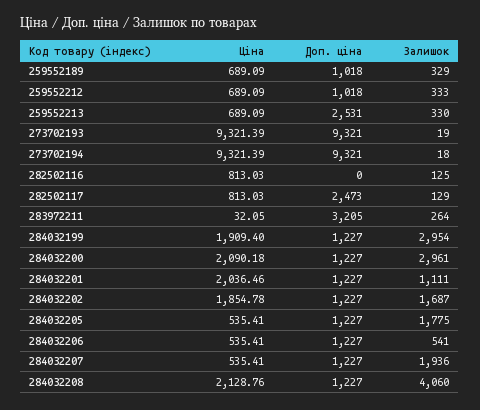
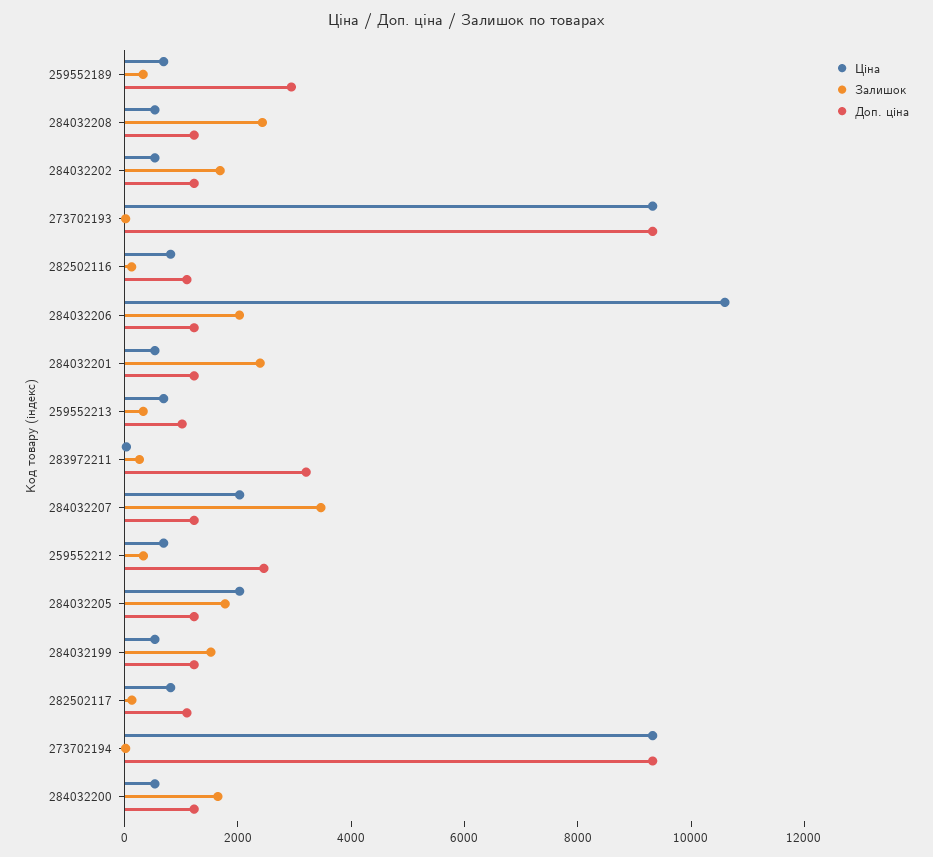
Доп. ціна, 259552189: 1018 -> 3000
Доп. ціна, 259552212: 1018 -> 2500
Доп. ціна, 259552213: 2531 -> 1000
Доп. ціна, 282502116: 0 -> 1000
Доп. ціна, 282502117: 2473 -> 1000
Ціна, 284032199: 1909.4 -> 500
Залишок, 284032199: 2954 -> 1500
Ціна, 284032200: 2090.18 -> 500
Залишок, 284032200: 2961 -> 1500
Ціна, 284032201: 2036.46 -> 500
Залишок, 284032201: 1111 -> 2500
Ціна, 284032202: 1854.78 -> 500
Ціна, 284032205: 535.41 -> 2000
Ціна, 284032206: 535.41 -> 10500
Залишок, 284032206: 541 -> 2000
Ціна, 284032207: 535.41 -> 2000
Залишок, 284032207: 1936 -> 3500
Ціна, 284032208: 2128.76 -> 500
Залишок, 284032208: 4060 -> 2500

